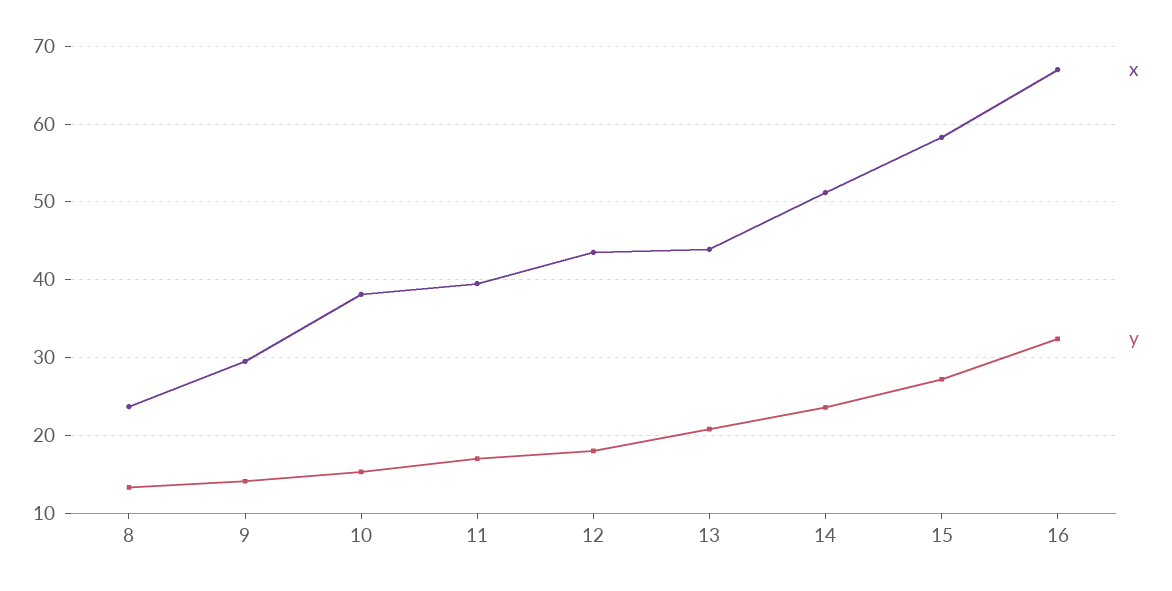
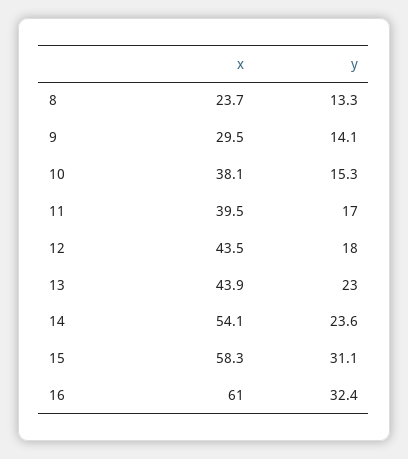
y, 13: 21 -> 23
x, 14: 51 -> 54.1
y, 15: 27 -> 31.1
x, 16: 67 -> 61

